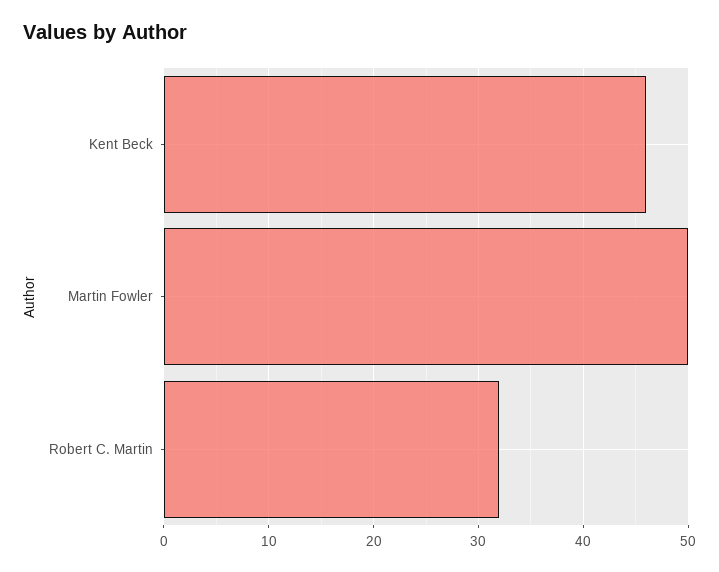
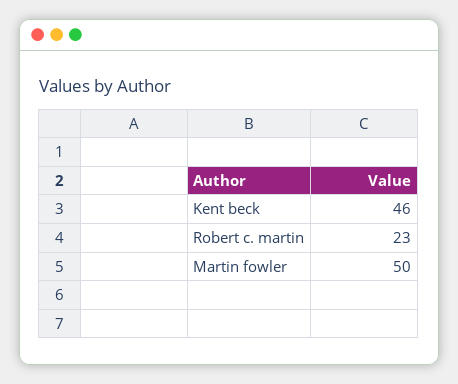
Robert C. Martin: 32 -> 23

